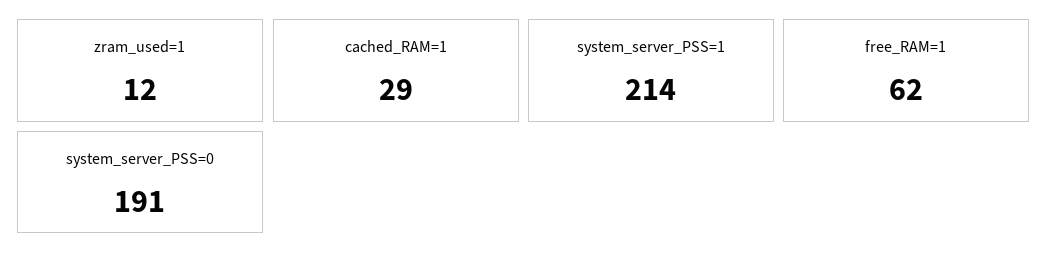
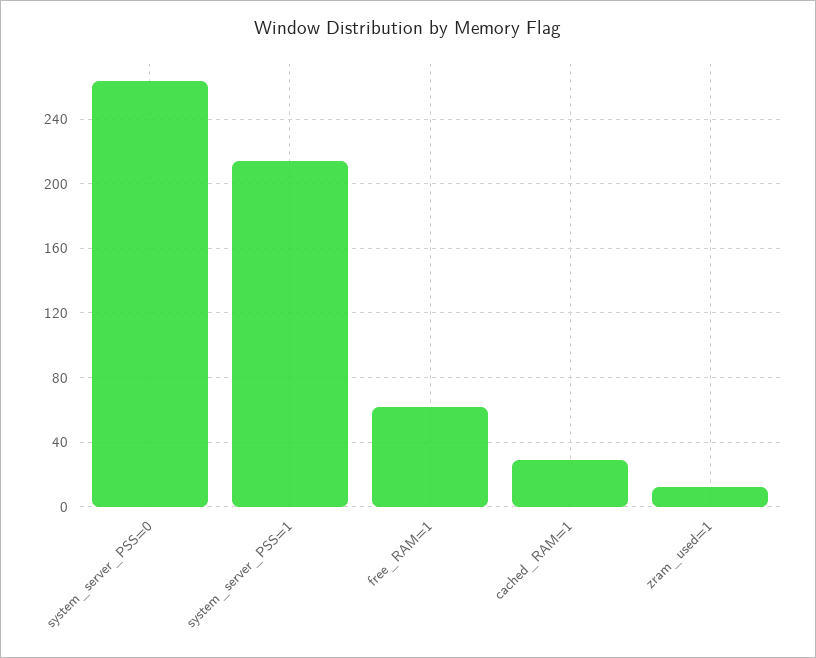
system_server_PSS=0: 191 -> 265

